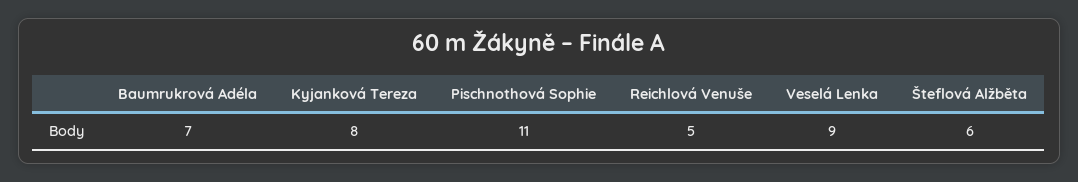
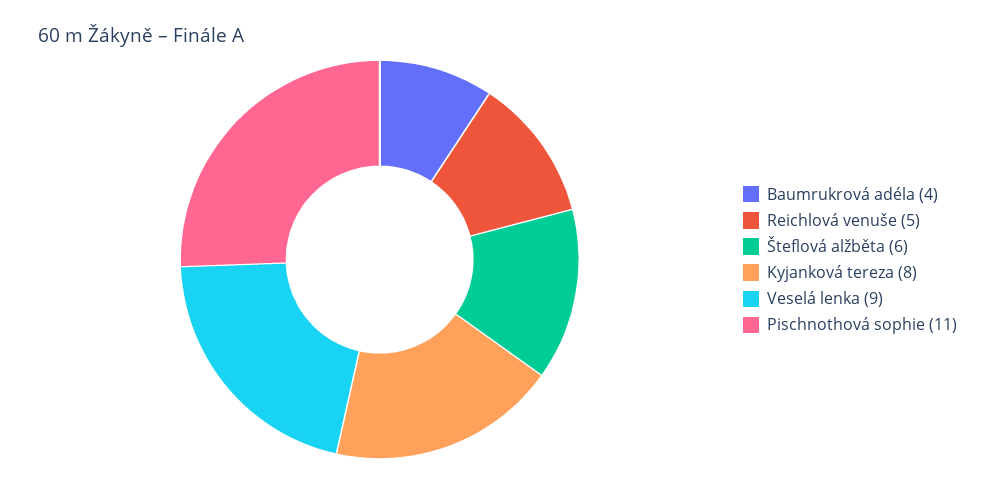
Baumrukrová Adéla: 7 -> 4

